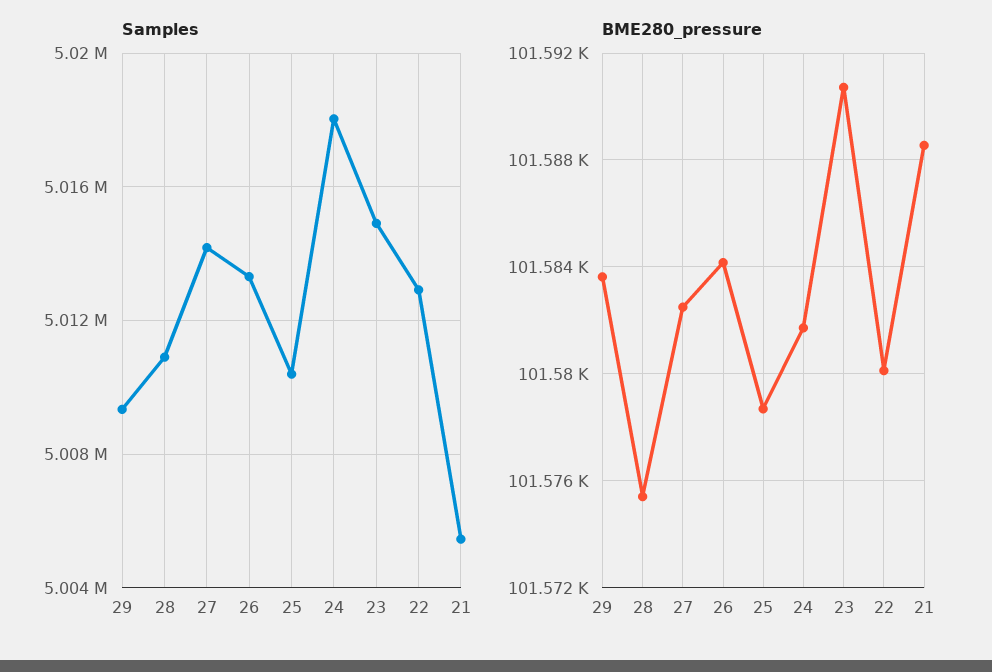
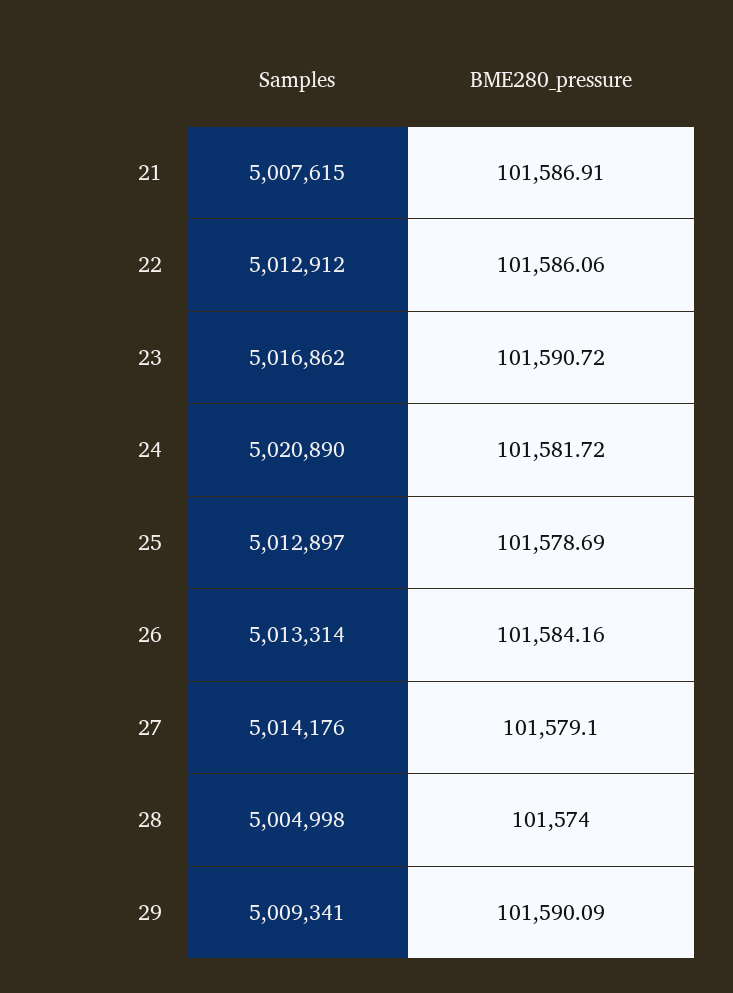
Samples, 28: 5011000 -> 5004998
Samples, 25: 5010500 -> 5012897
Samples, 24: 5018000 -> 5020890
Samples, 23: 5015000 -> 5016862
Samples, 21: 5005500 -> 5007615
BME280_pressure, 29: 101583.5 -> 101590.09
BME280_pressure, 28: 101575.5 -> 101574
BME280_pressure, 27: 101582.5 -> 101579.1
BME280_pressure, 22: 101580 -> 101586.06
BME280_pressure, 21: 101588.5 -> 101586.91

